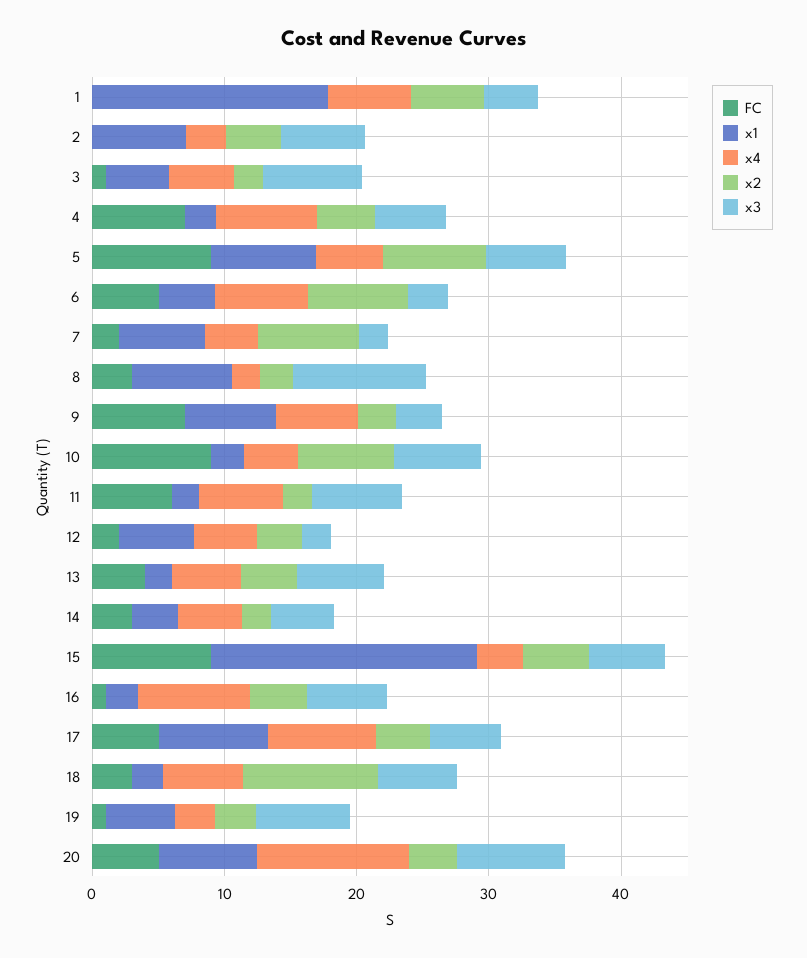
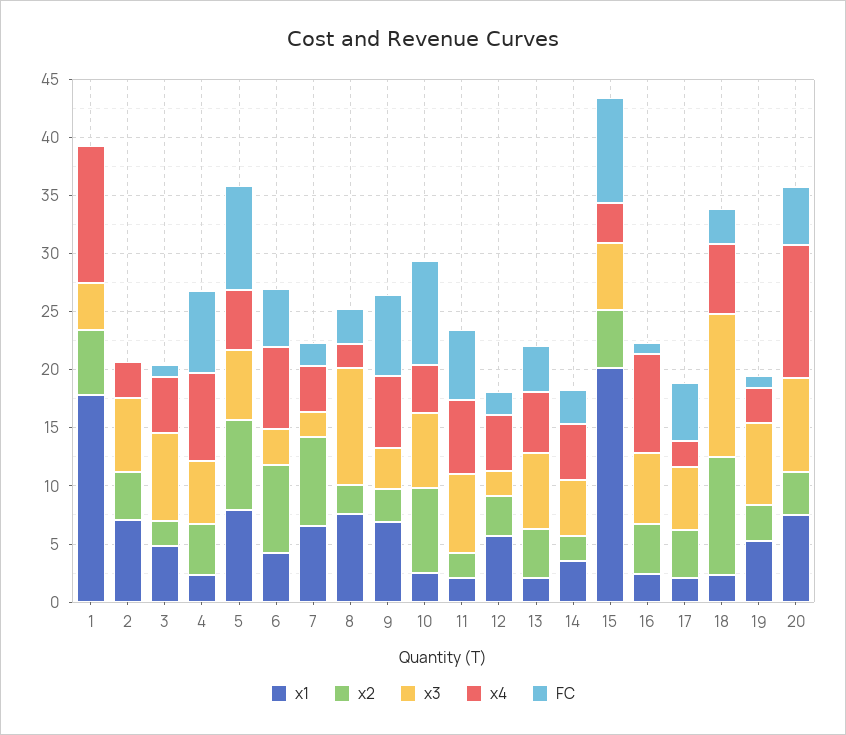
x4, 1: 6 -> 12
x1, 17: 8 -> 2
x4, 17: 8 -> 2
x3, 18: 6 -> 12

